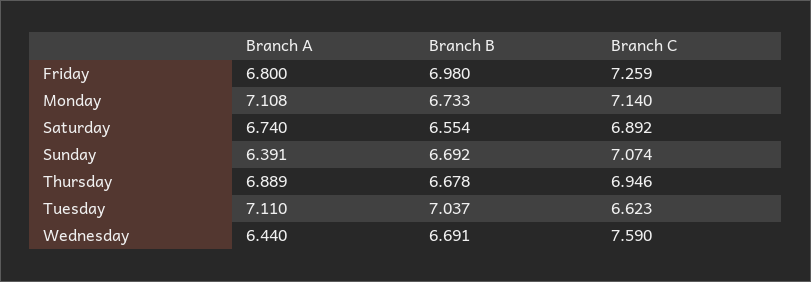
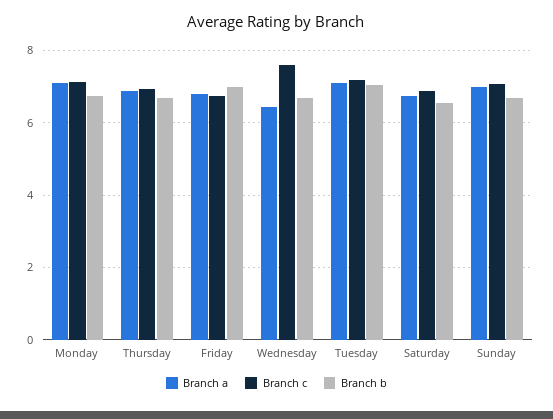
Branch C, Friday: 7.259 -> 6.8
Branch A, Sunday: 6.391 -> 7
Branch C, Tuesday: 6.623 -> 7.2

